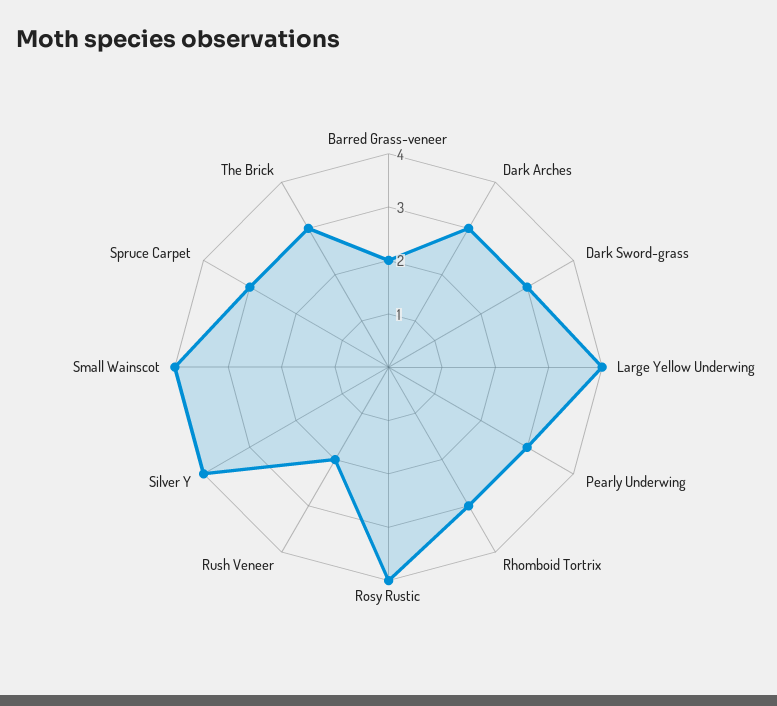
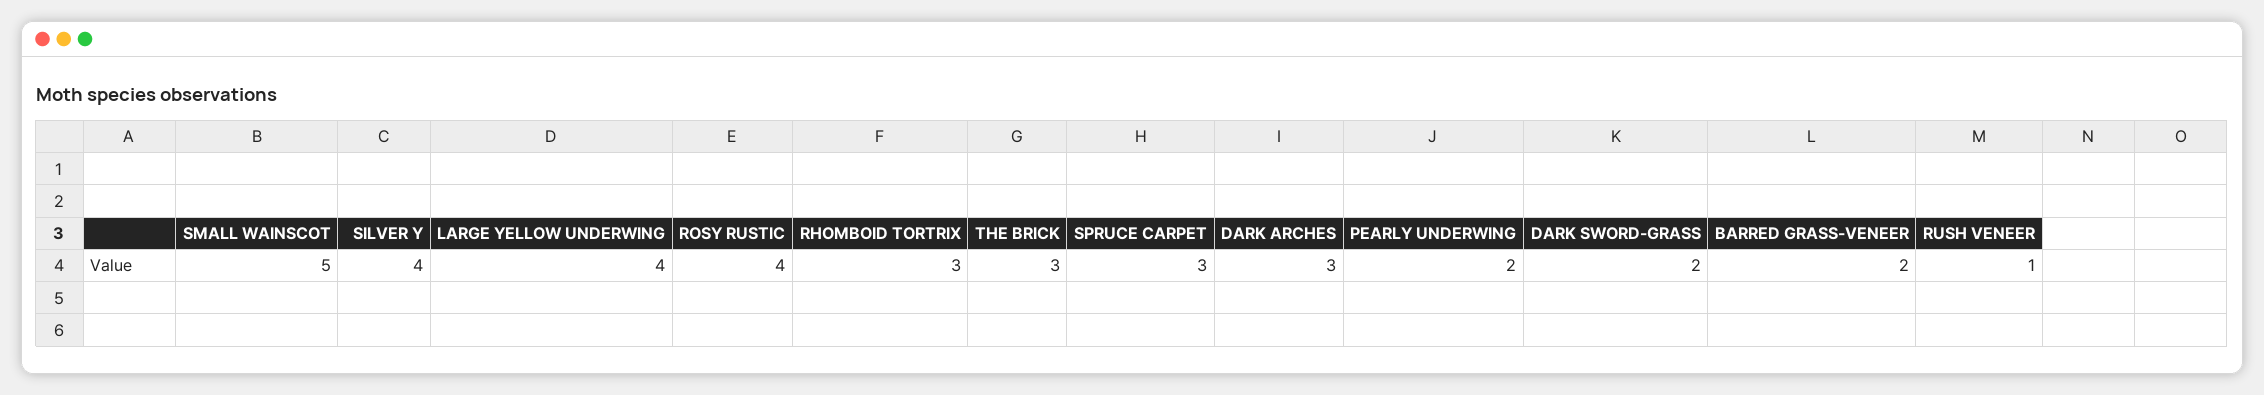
Dark Sword-grass: 3 -> 2
Pearly Underwing: 3 -> 2
Rush Veneer: 2 -> 1
Small Wainscot: 4 -> 5

